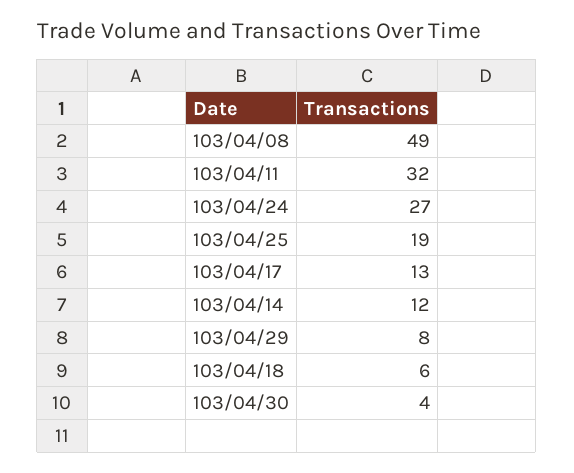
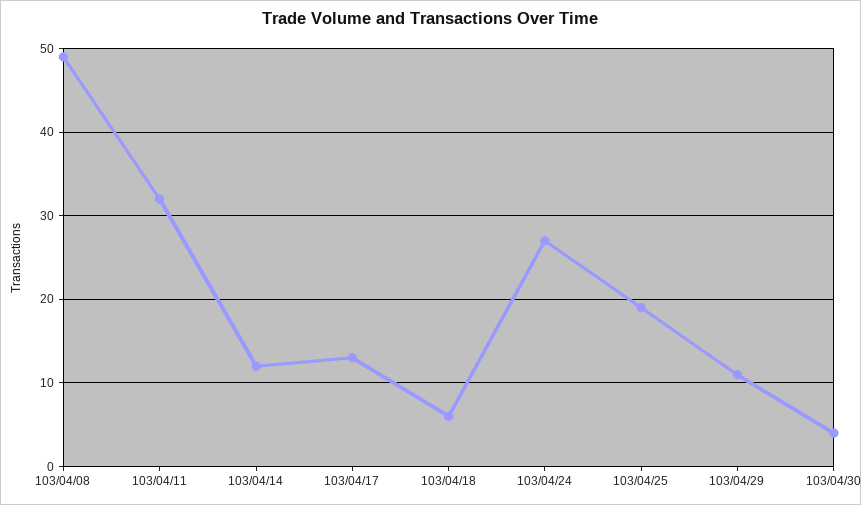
103/04/29: 8 -> 11

